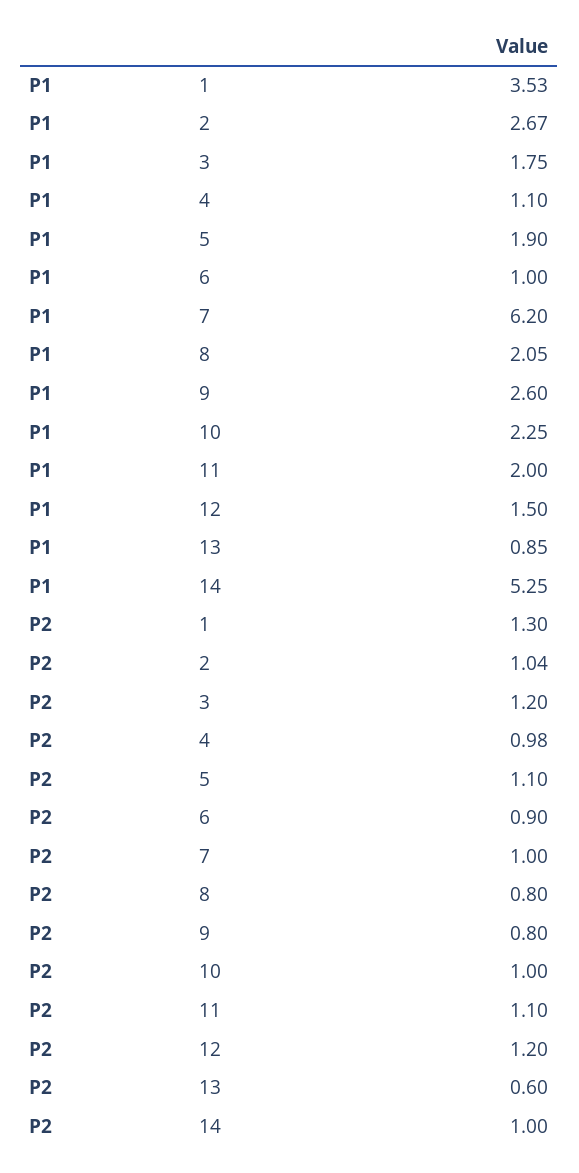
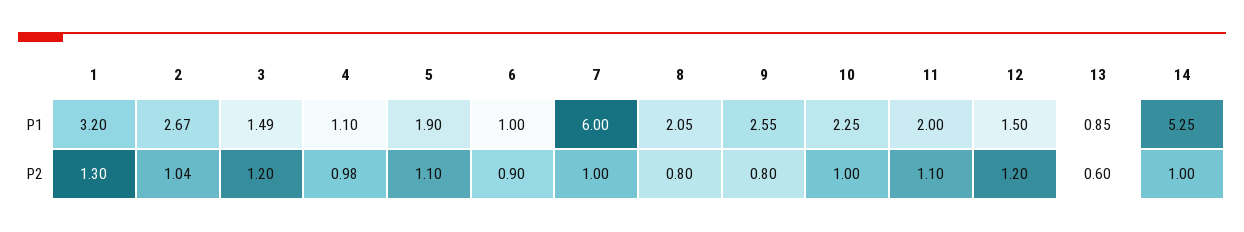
P1, 1: 3.53 -> 3.2
P1, 3: 1.75 -> 1.49
P1, 7: 6.2 -> 6
P1, 9: 2.6 -> 2.55

